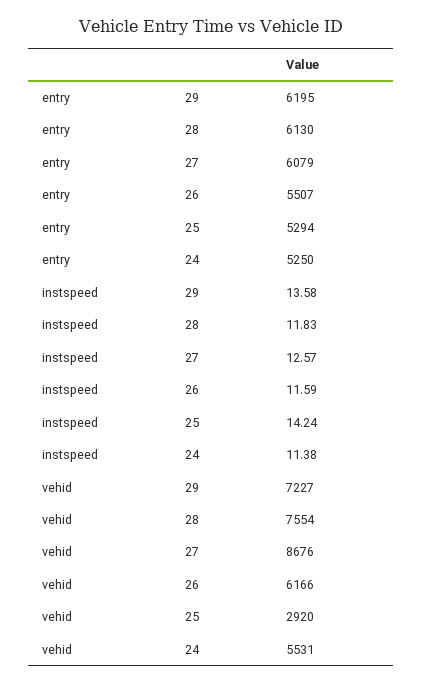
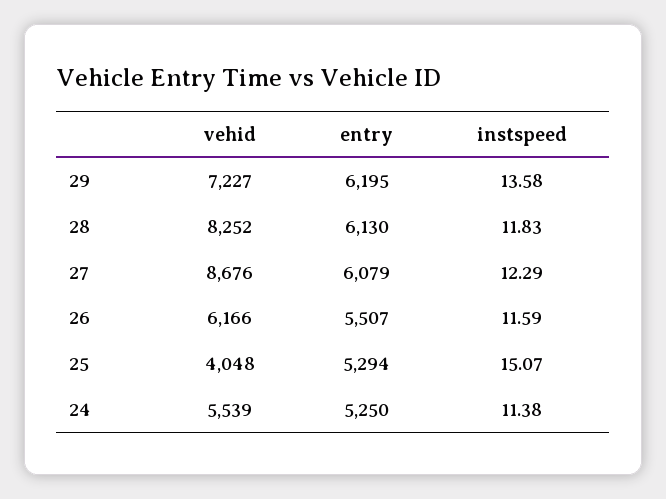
instspeed, 27: 12.57 -> 12.29
instspeed, 25: 14.24 -> 15.07
vehid, 28: 7554 -> 8252
vehid, 25: 2920 -> 4048
vehid, 24: 5531 -> 5539

